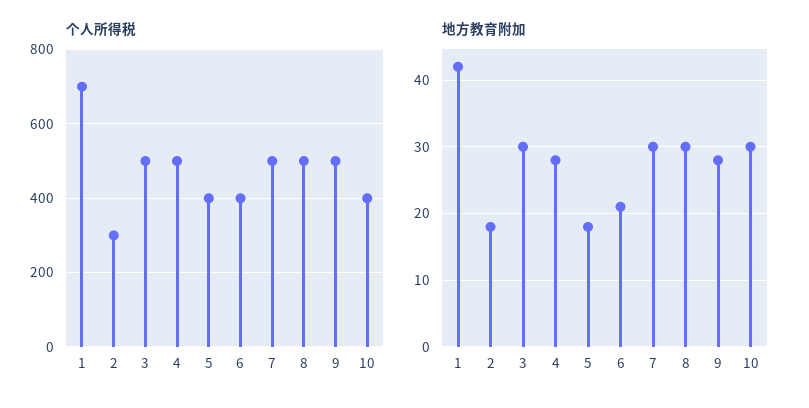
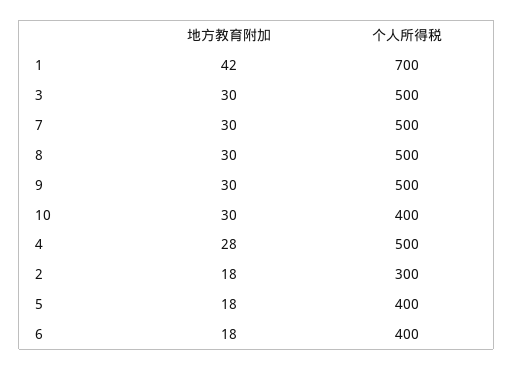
地方教育附加, 6: 21 -> 18
地方教育附加, 9: 28 -> 30

